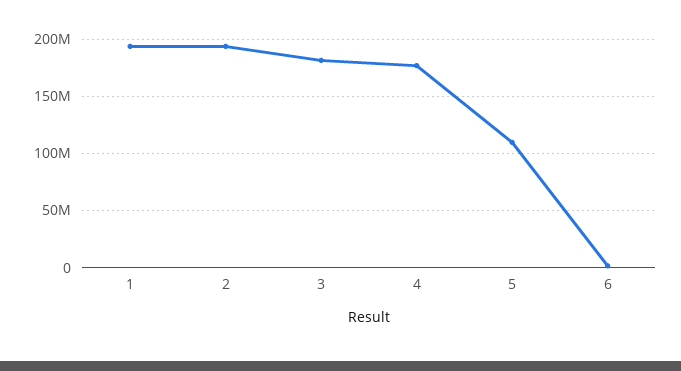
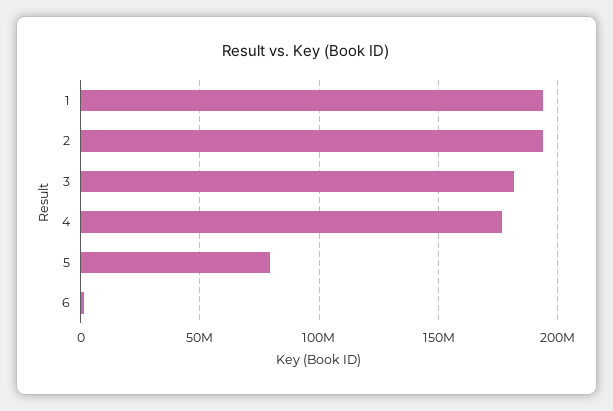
5: 110000000 -> 80000000

